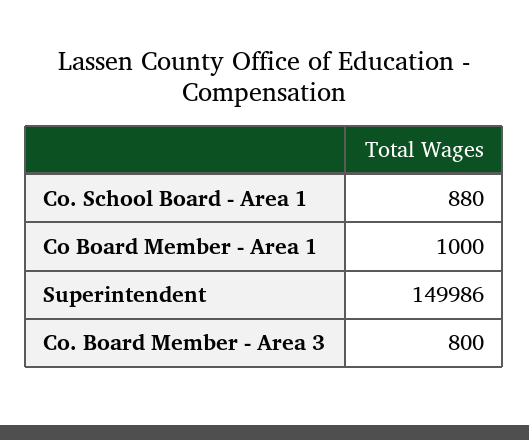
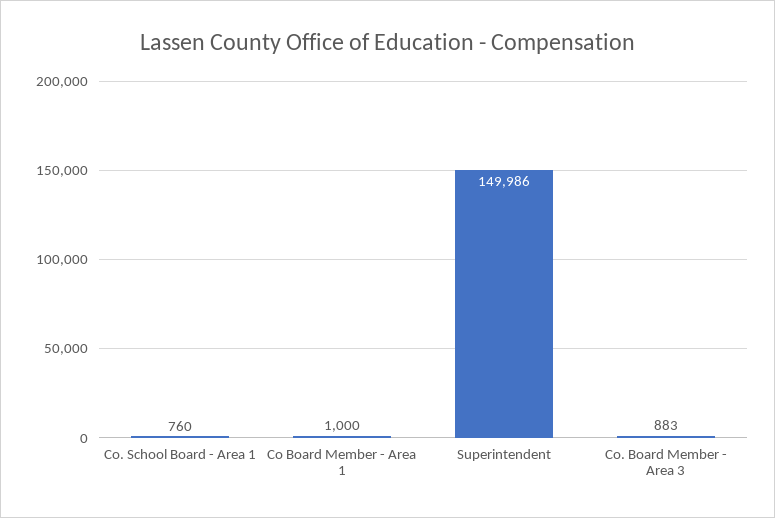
Co. School Board - Area 1: 880 -> 760
Co. Board Member - Area 3: 800 -> 883

